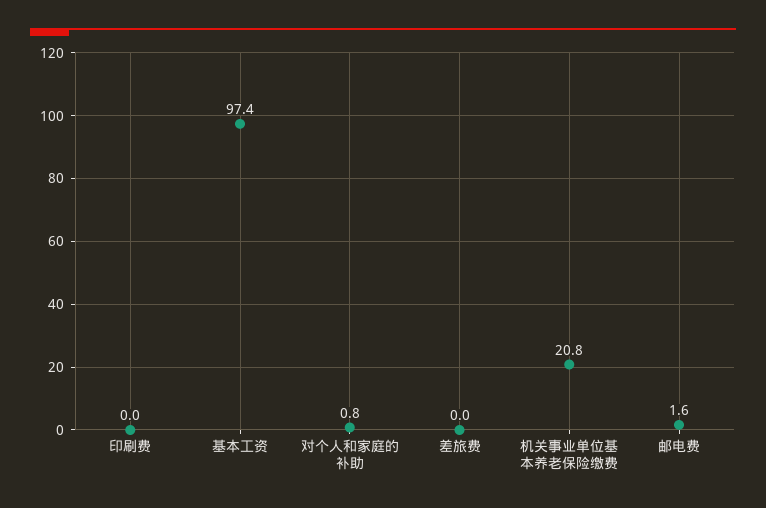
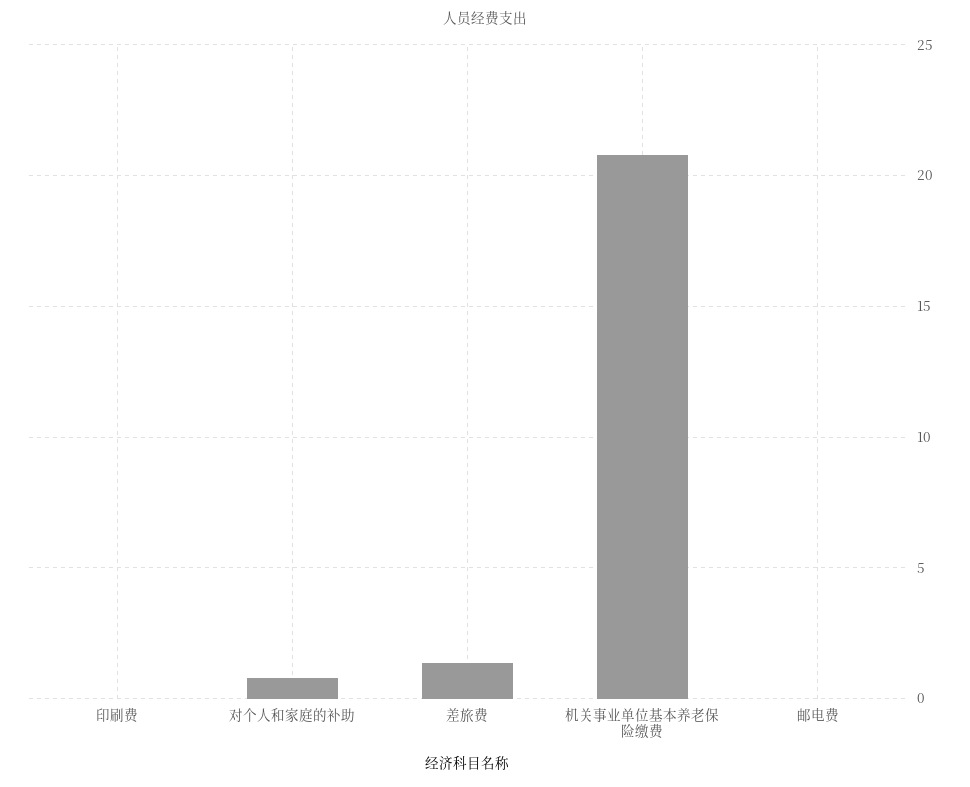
基本工资: 97.4 -> none
差旅费: 0 -> 1.5
邮电费: 1.6 -> 0

